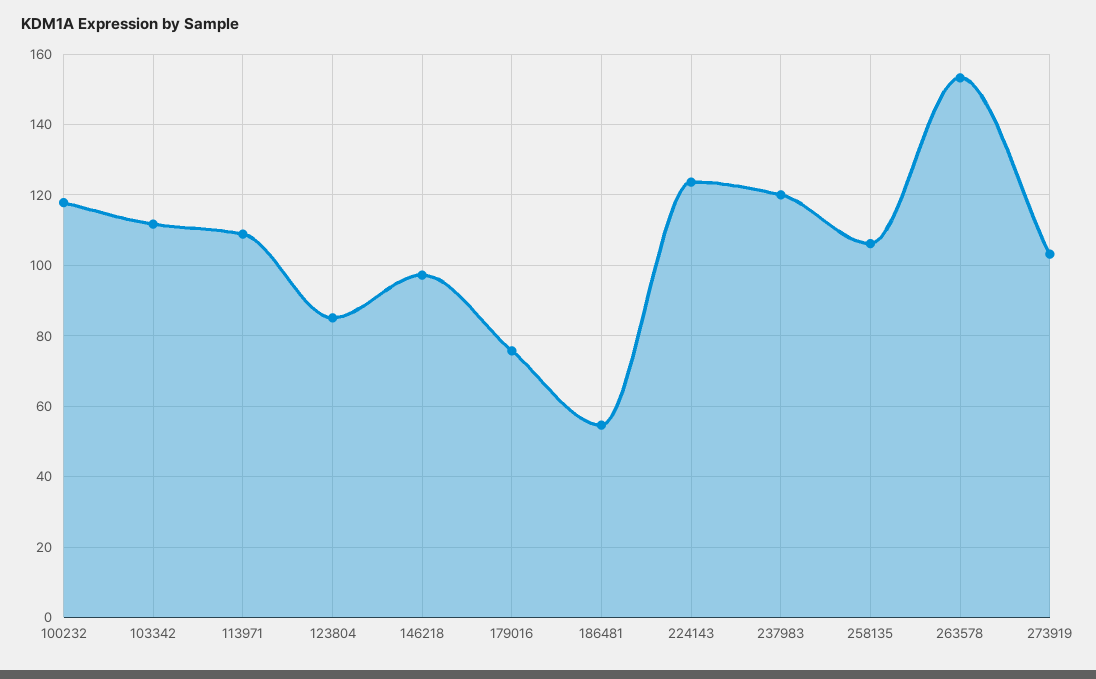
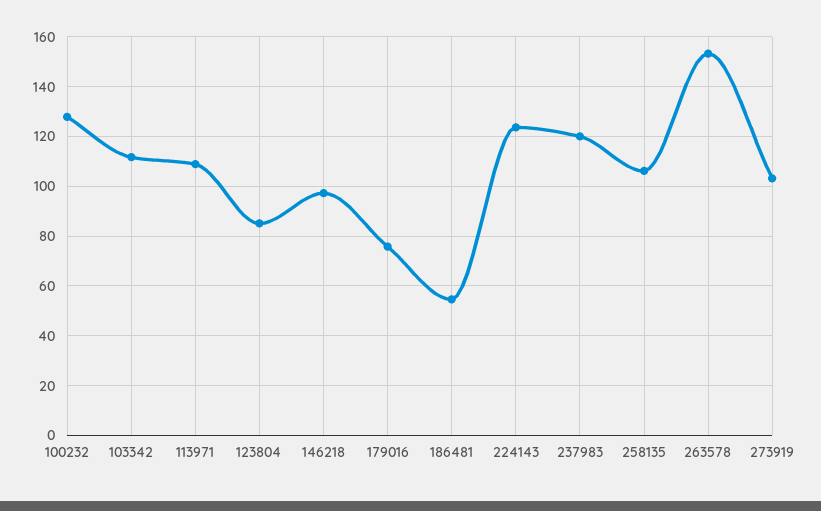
100232: 118 -> 127.5

